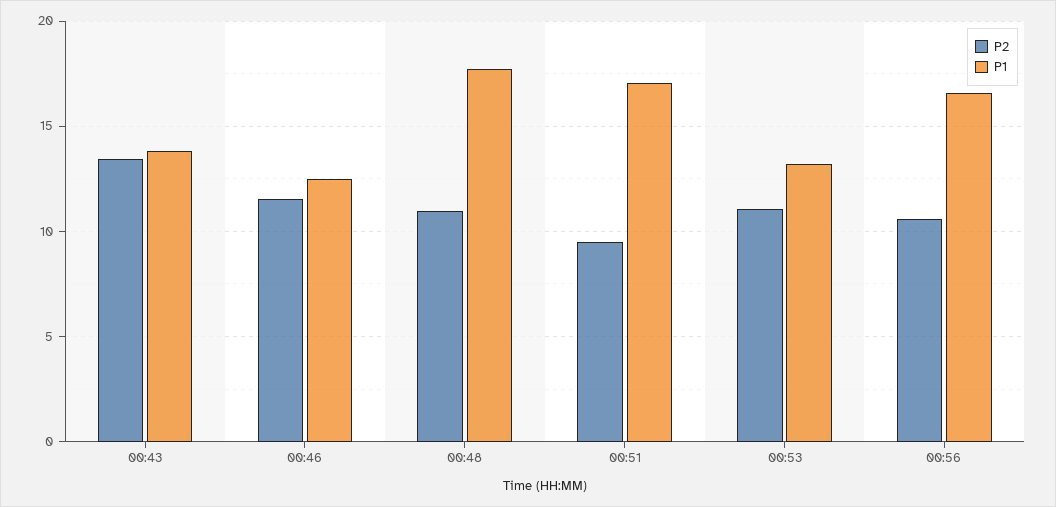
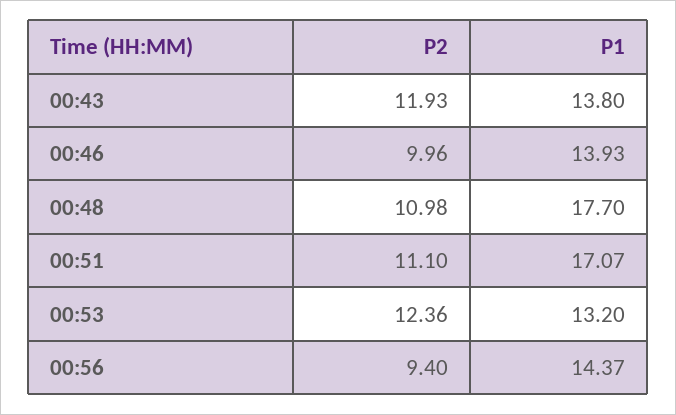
P2, 00:43: 13.5 -> 11.93
P2, 00:46: 11.5 -> 9.96
P1, 00:46: 12.5 -> 13.93
P2, 00:51: 9.5 -> 11.1
P2, 00:53: 11 -> 12.36
P2, 00:56: 10.5 -> 9.4
P1, 00:56: 16.5 -> 14.37

